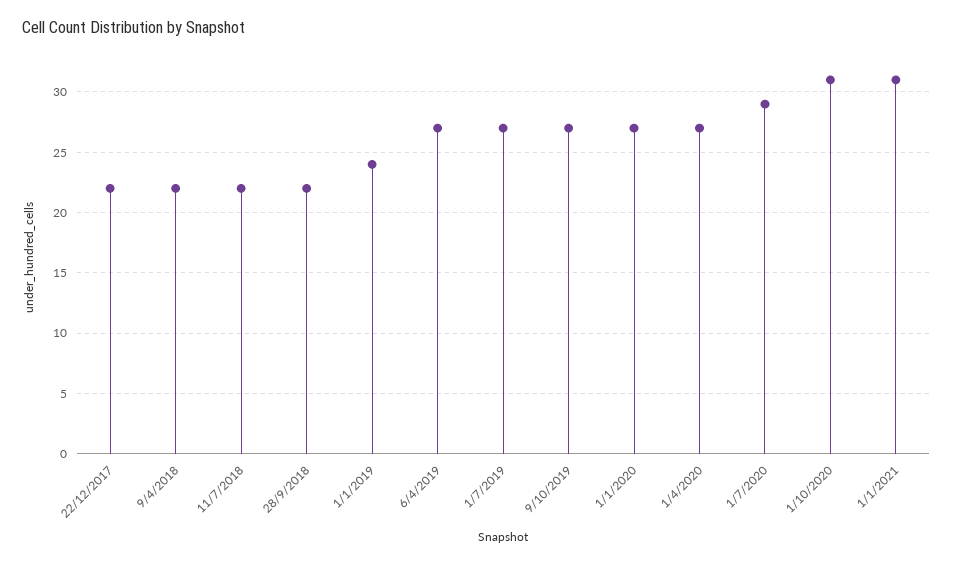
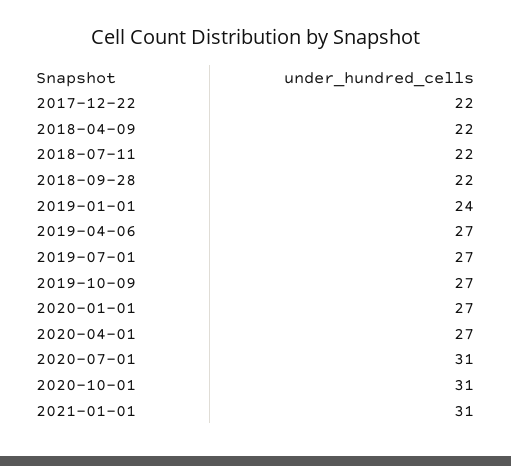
1/7/2020: 29 -> 31

